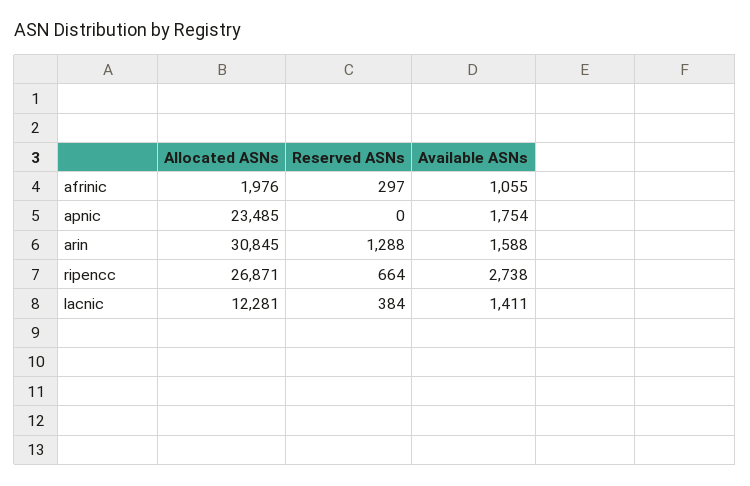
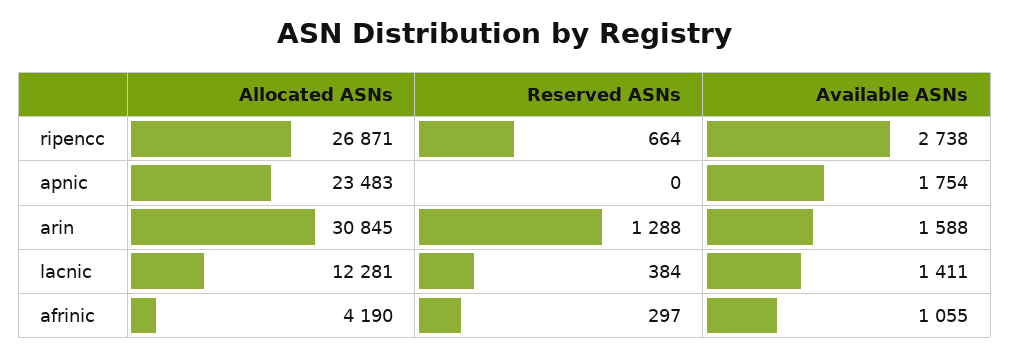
Allocated ASNs, afrinic: 1976 -> 4190
Allocated ASNs, apnic: 23485 -> 23483

